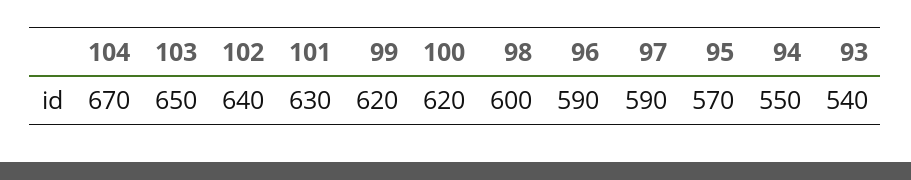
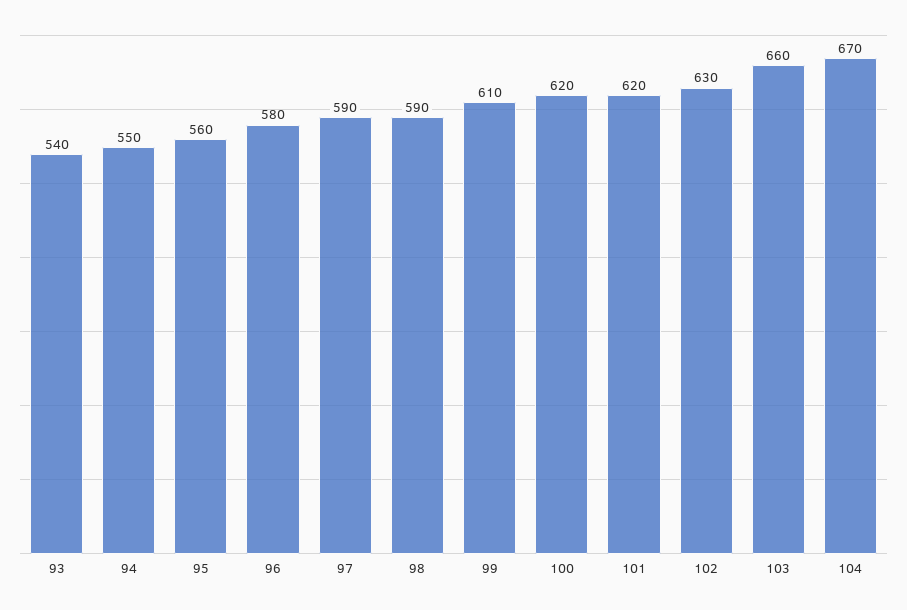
103: 650 -> 660
102: 640 -> 630
101: 630 -> 620
99: 620 -> 610
98: 600 -> 590
96: 590 -> 580
95: 570 -> 560

